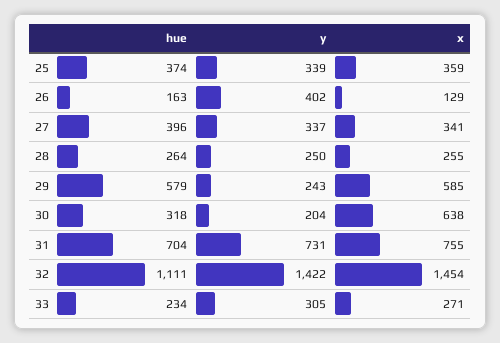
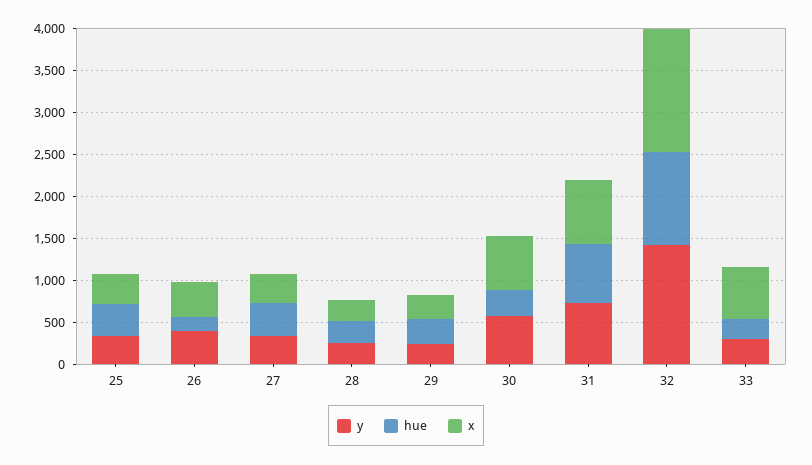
x, 26: 129 -> 400
hue, 29: 579 -> 300
x, 29: 585 -> 300
y, 30: 204 -> 600
x, 33: 271 -> 600

